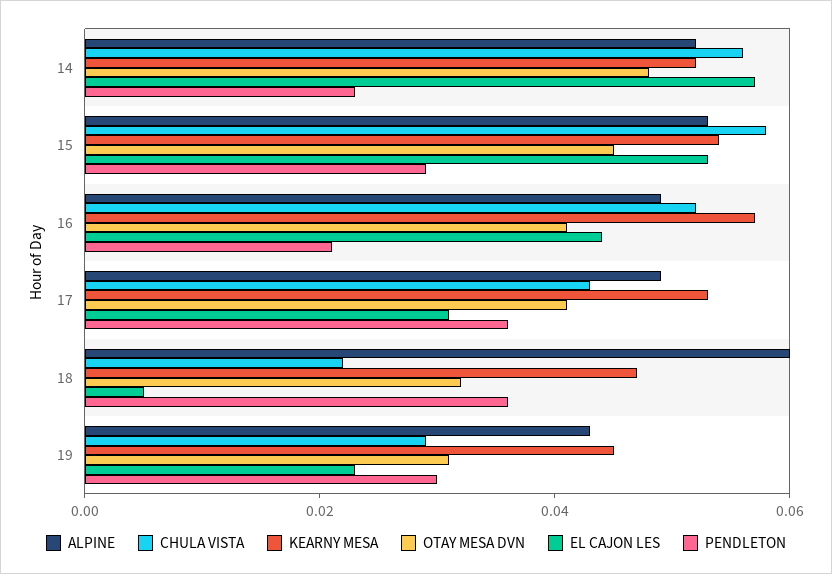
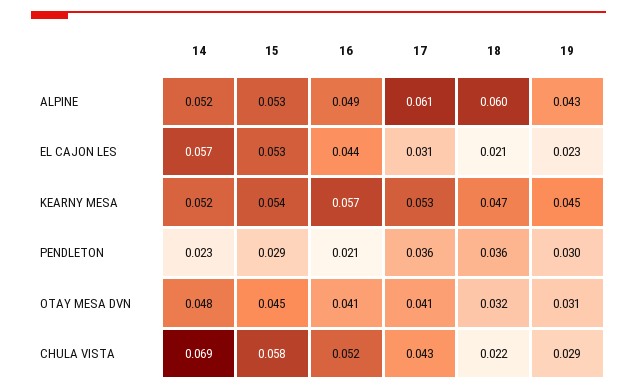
CHULA VISTA, 14: 0.055 -> 0.069
ALPINE, 17: 0.05 -> 0.061
EL CAJON LES, 18: 0.005 -> 0.021

